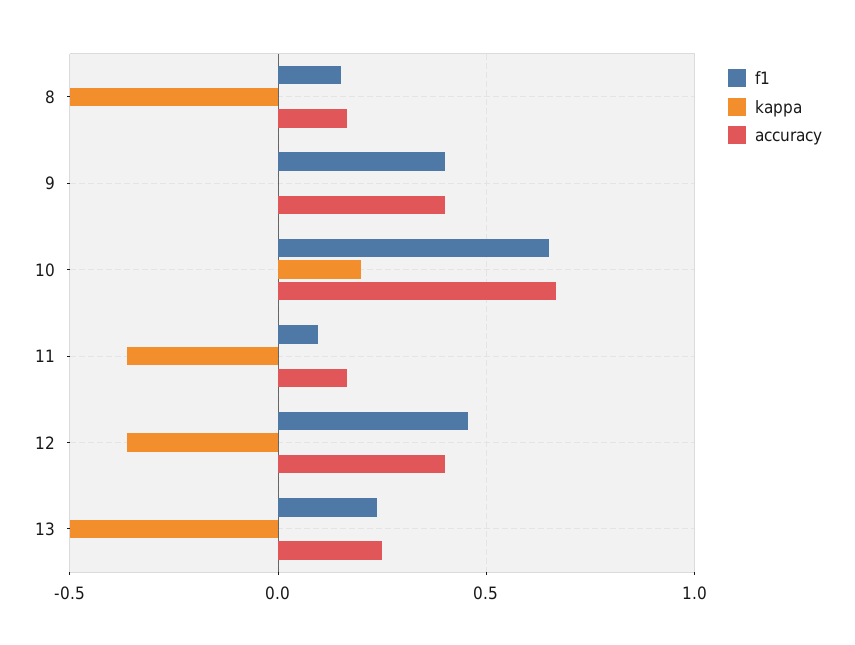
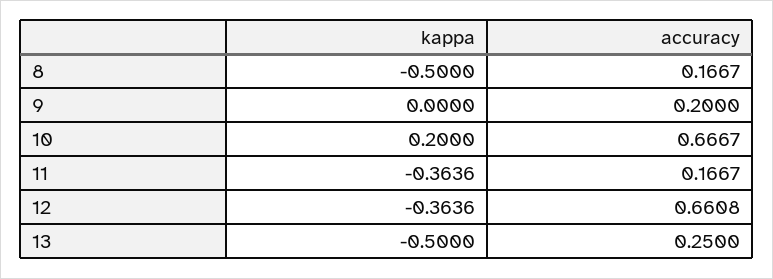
f1, 8: 0.15 -> none
f1, 9: 0.4 -> none
accuracy, 9: 0.4 -> 0.2
f1, 10: 0.65 -> none
f1, 11: 0.1 -> none
f1, 12: 0.45 -> none
accuracy, 12: 0.4 -> 0.6608
f1, 13: 0.25 -> none

